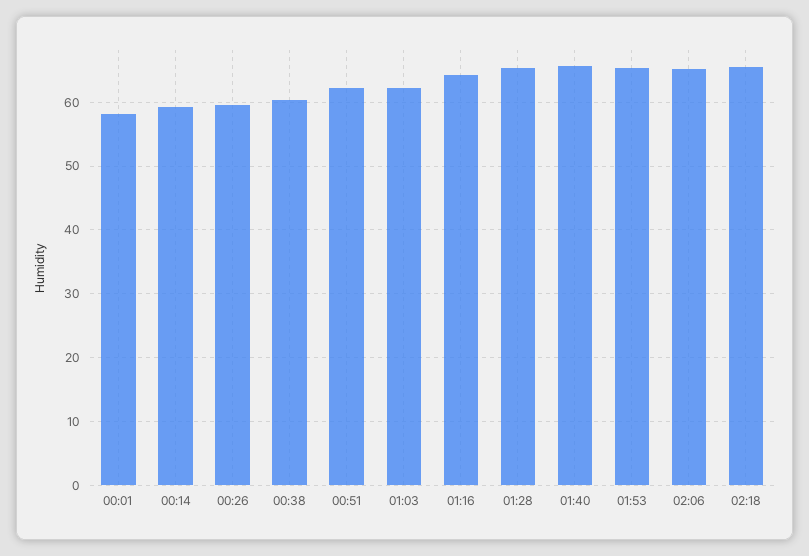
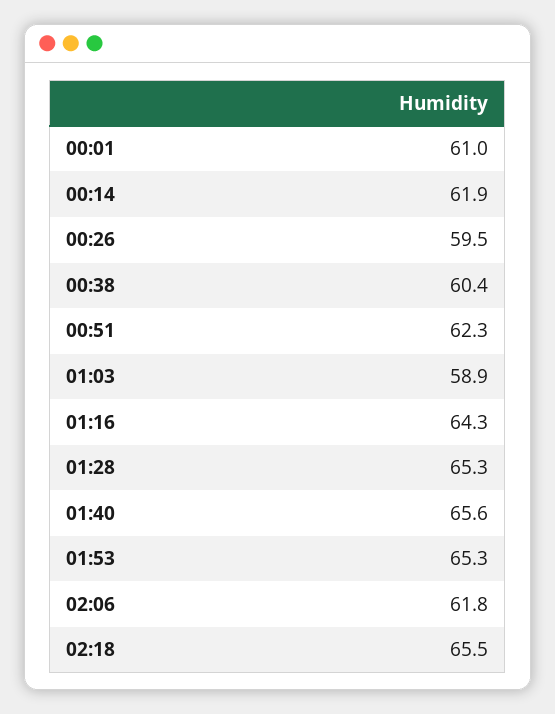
00:01: 58 -> 61
00:14: 59 -> 61.9
01:03: 62 -> 58.9
02:06: 65 -> 61.8

